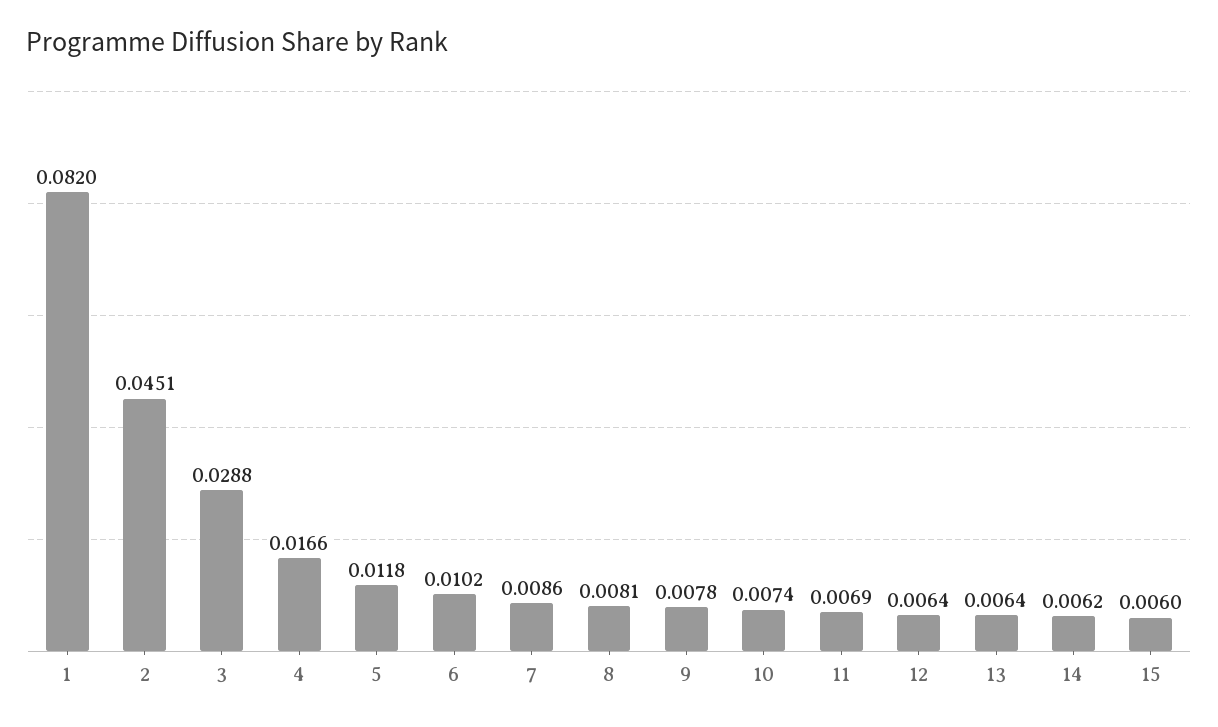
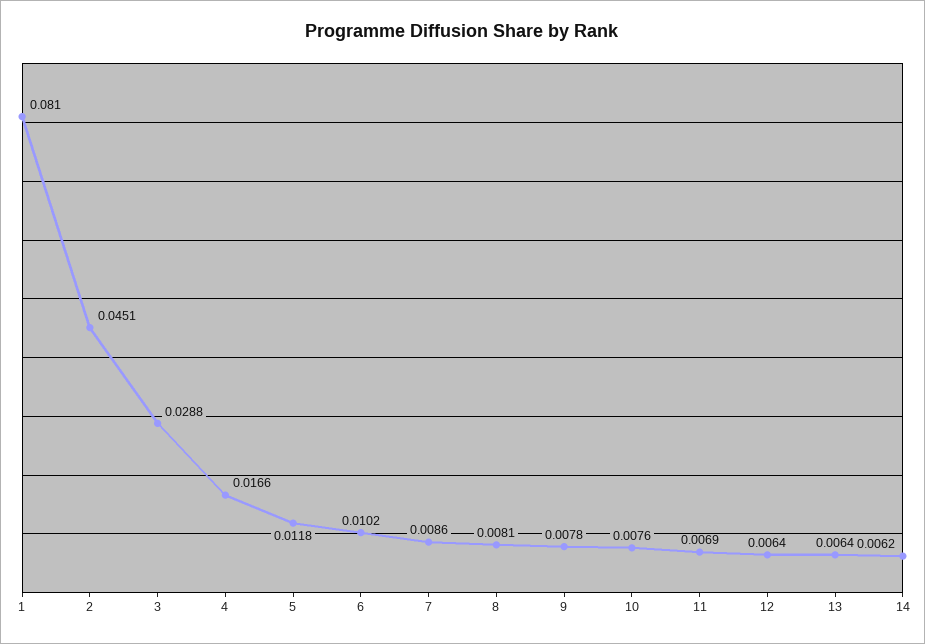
1: 0.082 -> 0.081
10: 0.0074 -> 0.0076
15: 0.006 -> none

